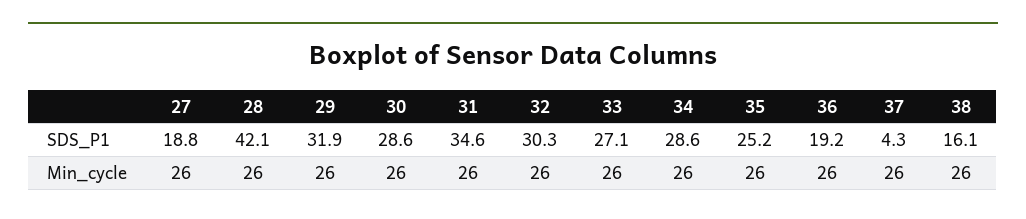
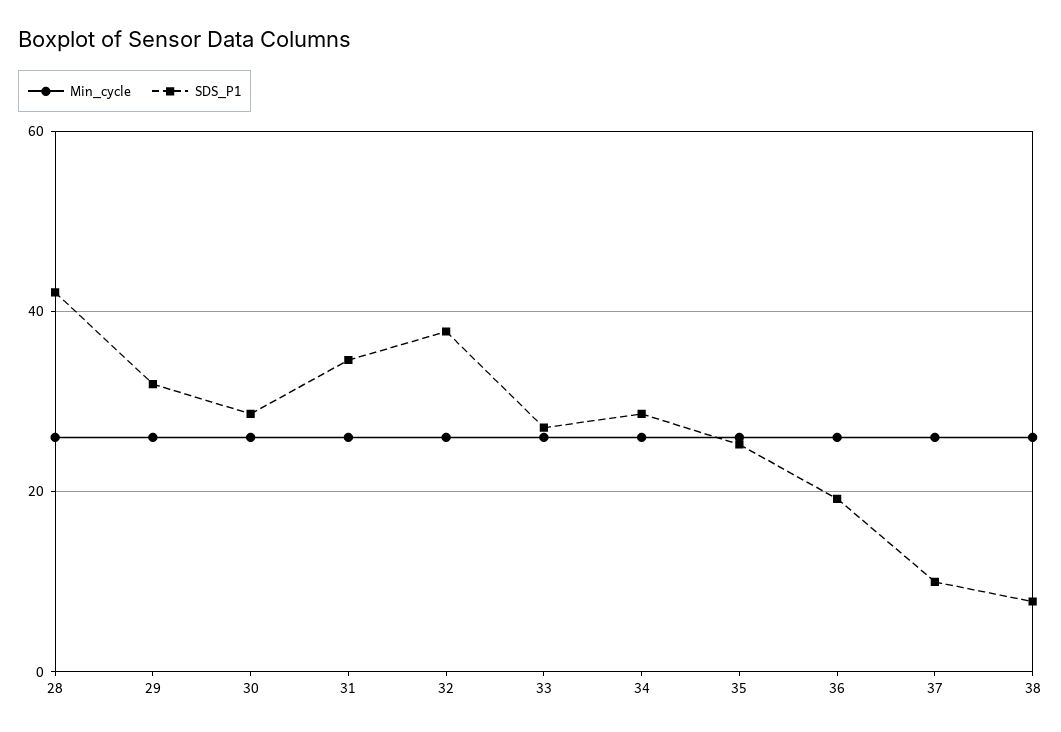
SDS_P1, 27: 18.8 -> none
SDS_P1, 32: 30.3 -> 38
SDS_P1, 37: 4.3 -> 10
SDS_P1, 38: 16.1 -> 8
Min_cycle, 27: 26 -> none

